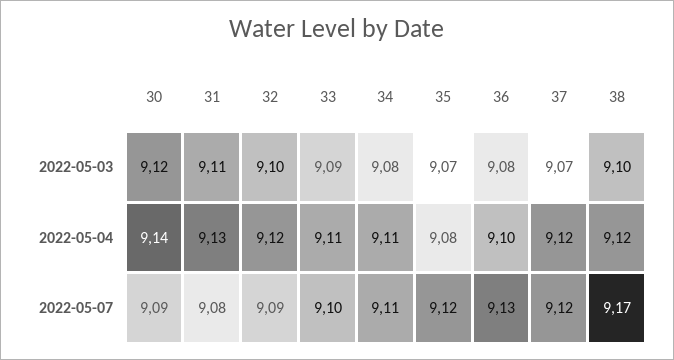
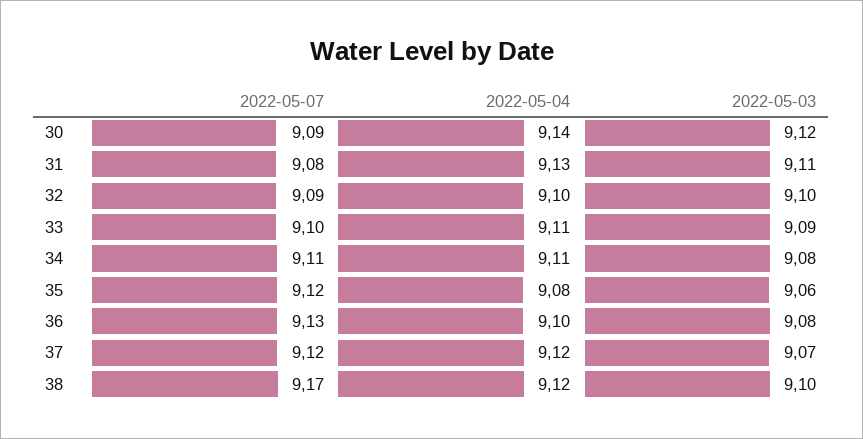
35, 2022-05-03: 9.07 -> 9.06
32, 2022-05-04: 9.12 -> 9.1

